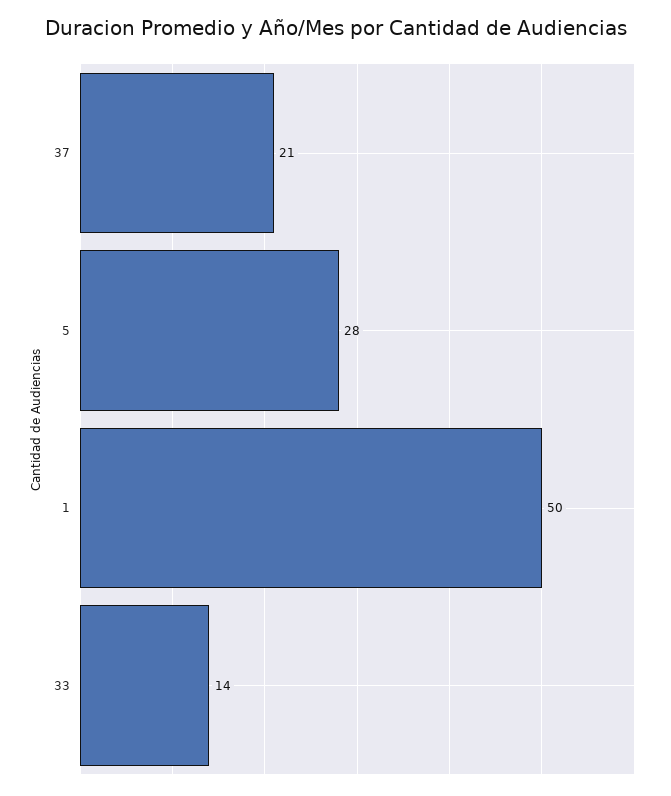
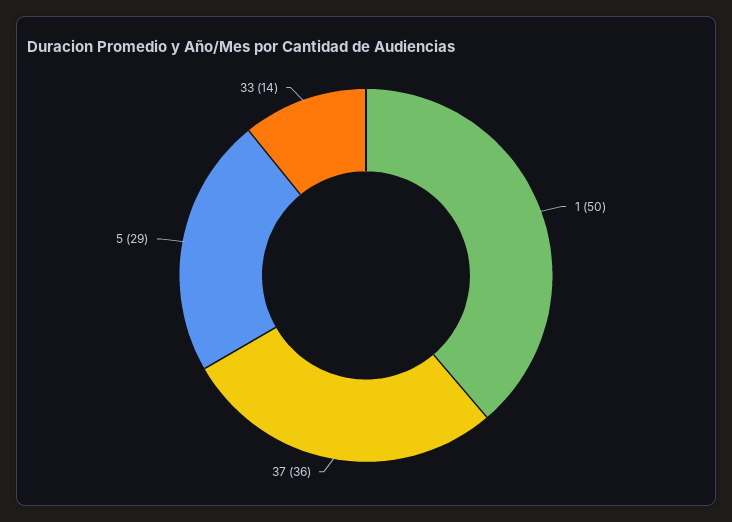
37: 21 -> 36
5: 28 -> 29

